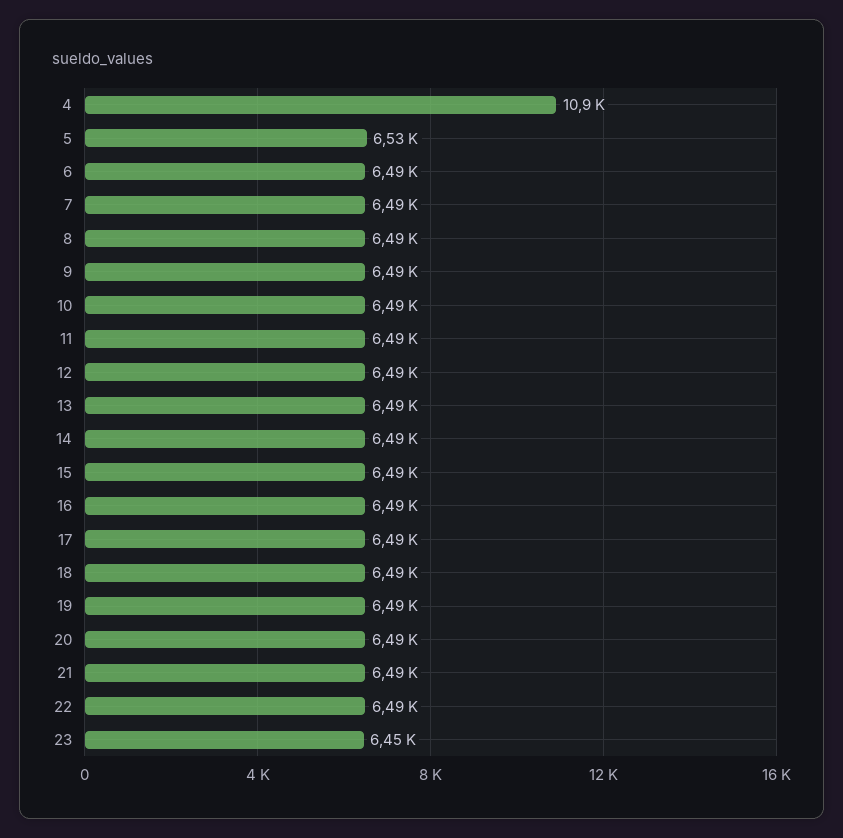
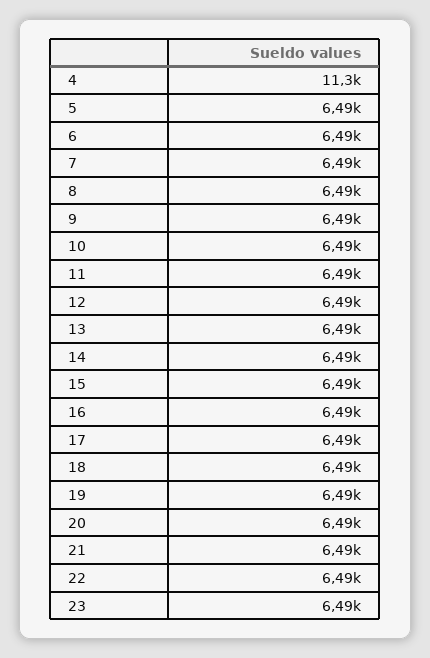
4: 10900 -> 11300
5: 6530 -> 6490
23: 6450 -> 6490

